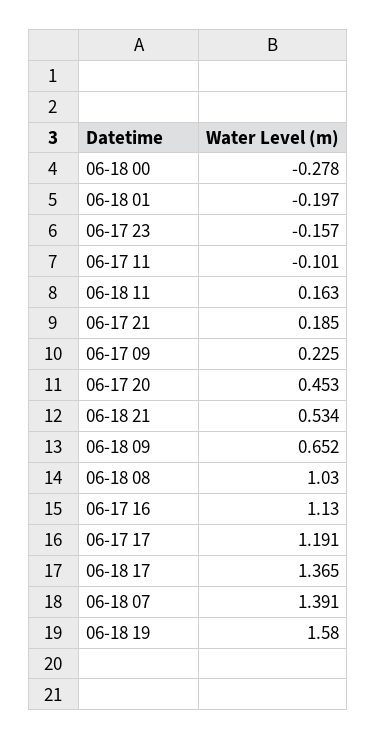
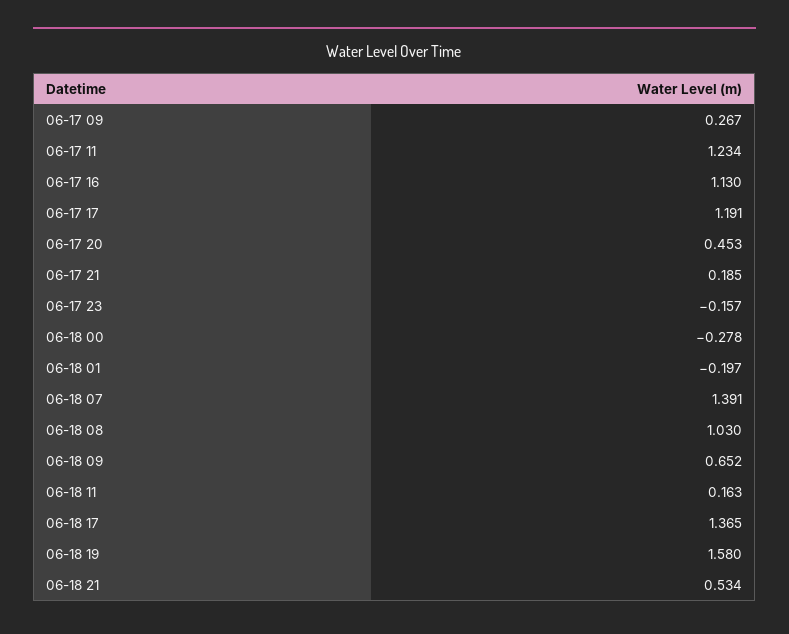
06-17 11: -0.101 -> 1.234
06-17 09: 0.225 -> 0.267

